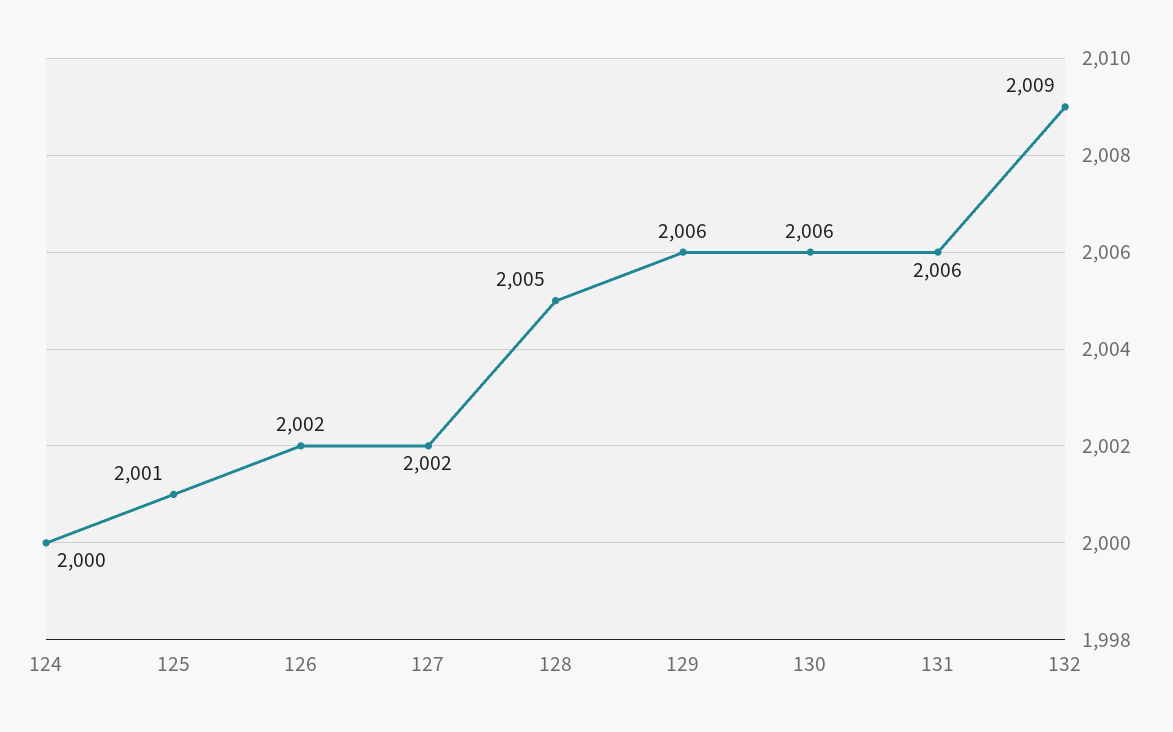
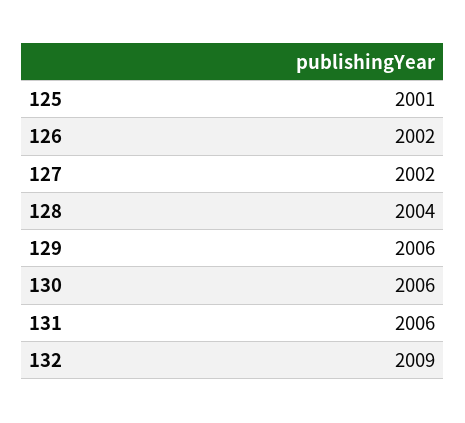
124: 2000 -> none
128: 2005 -> 2004

